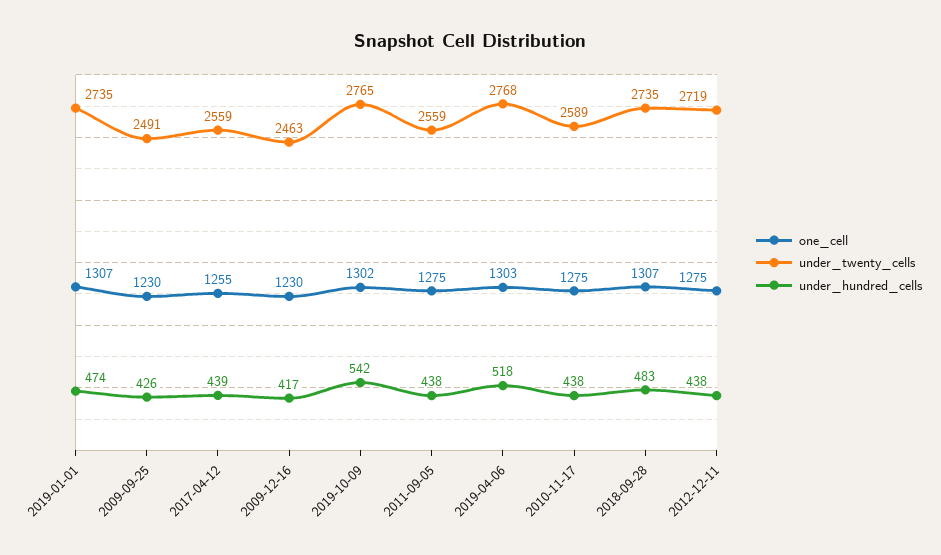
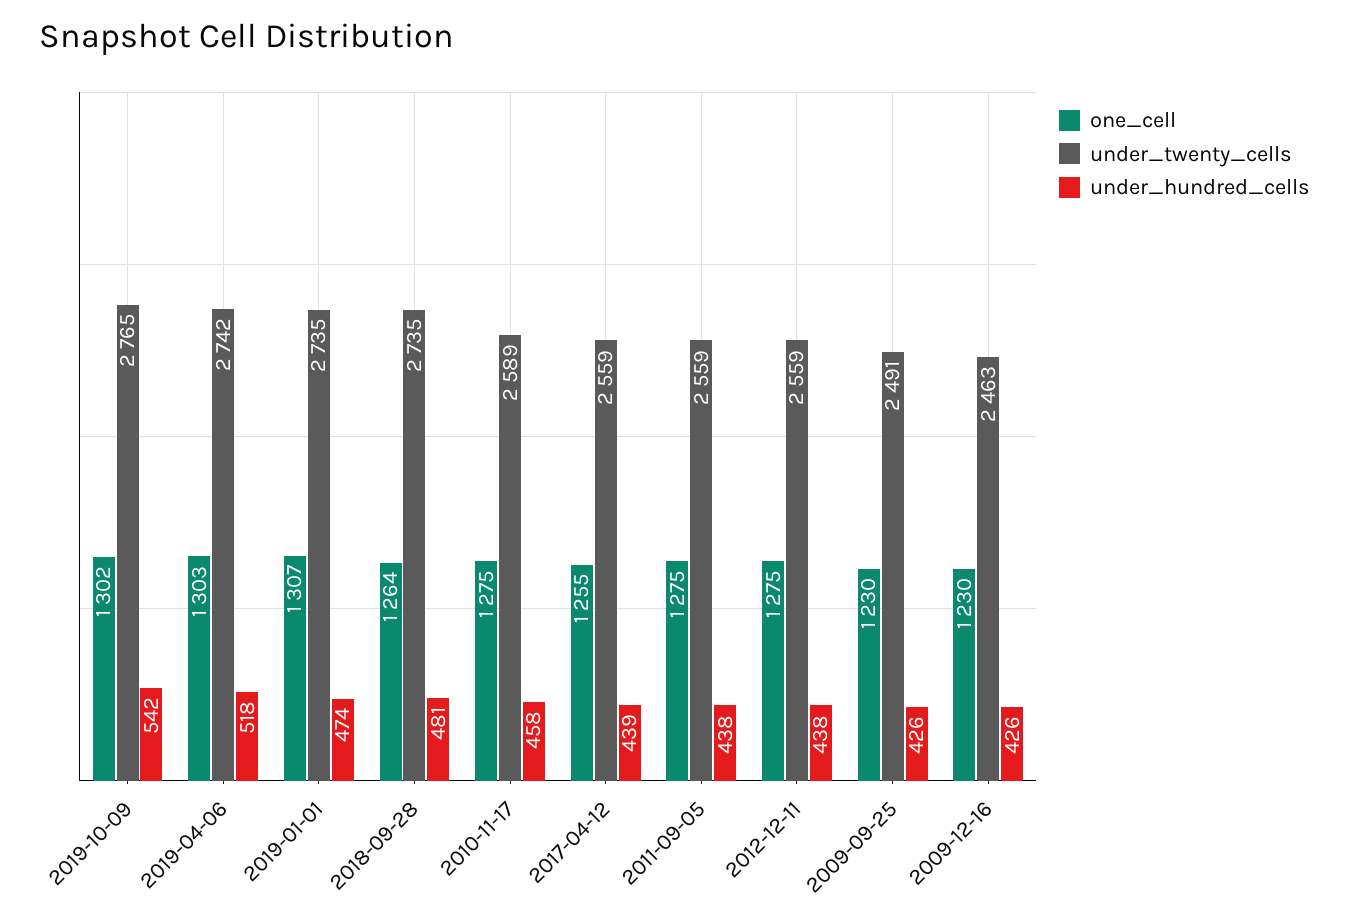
under_hundred_cells, 2009-12-16: 417 -> 426
under_twenty_cells, 2019-04-06: 2768 -> 2742
under_hundred_cells, 2010-11-17: 438 -> 458
one_cell, 2018-09-28: 1307 -> 1264
under_hundred_cells, 2018-09-28: 483 -> 481
under_twenty_cells, 2012-12-11: 2719 -> 2559

